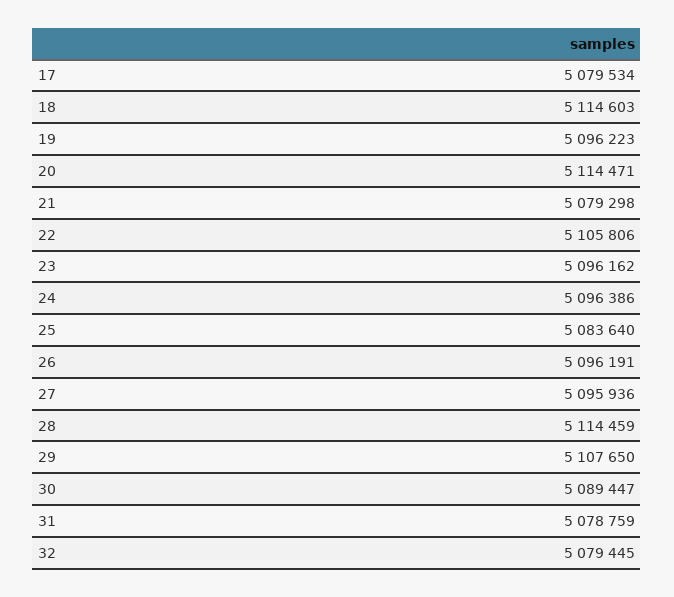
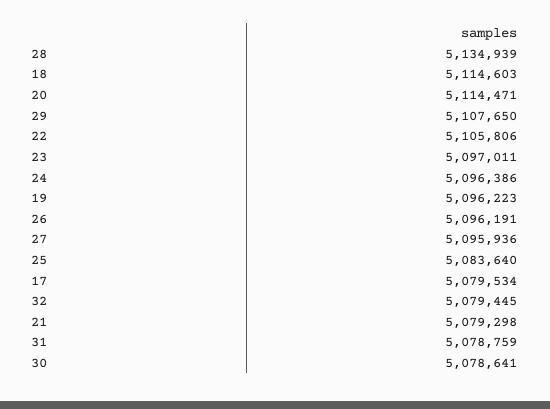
23: 5096162 -> 5097011
28: 5114459 -> 5134939
30: 5089447 -> 5078641

